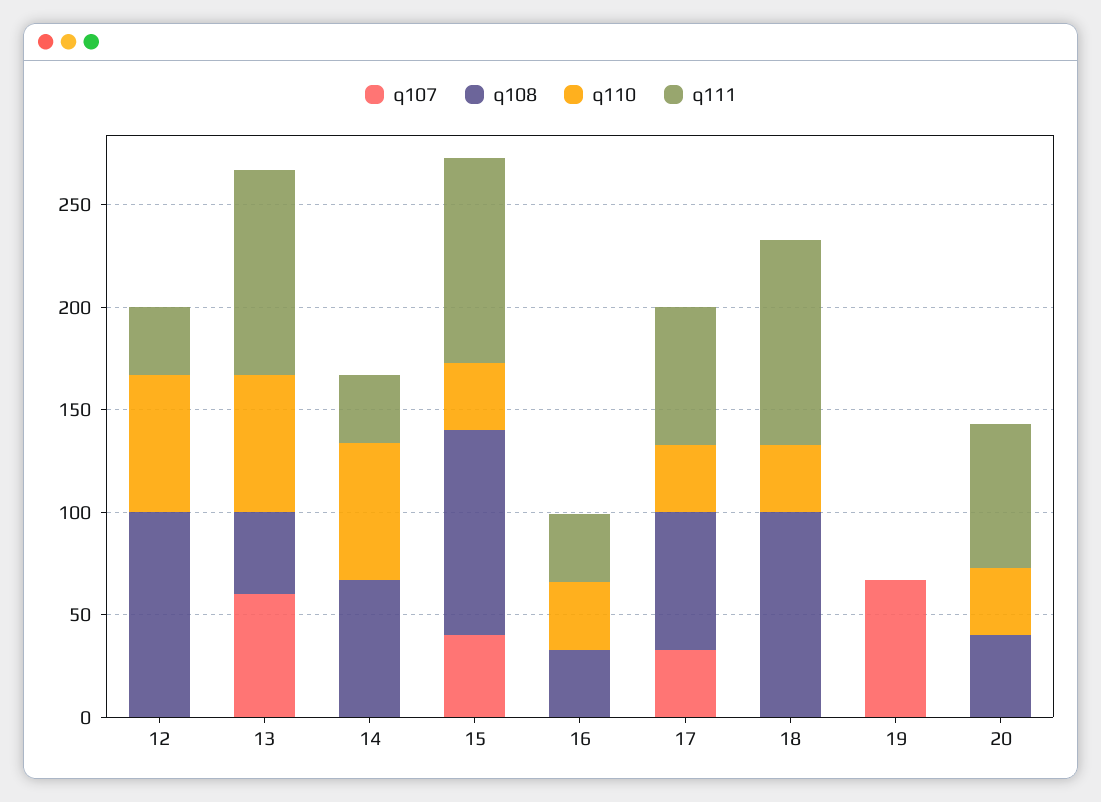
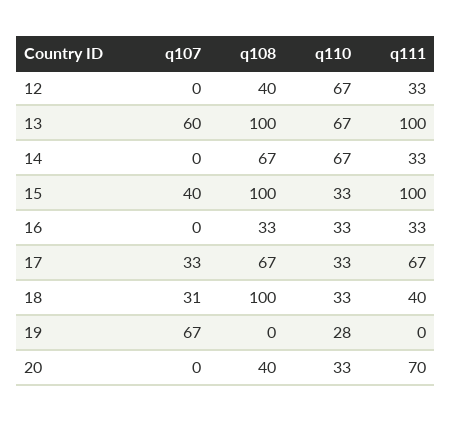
q108, 12: 100 -> 40
q108, 13: 40 -> 100
q107, 18: 0 -> 31
q111, 18: 100 -> 40
q110, 19: 0 -> 28

